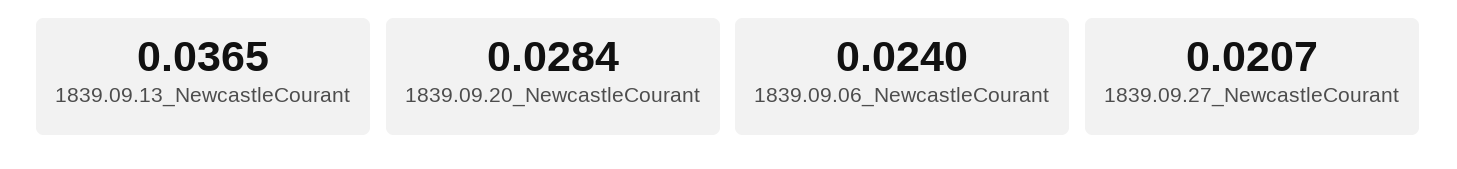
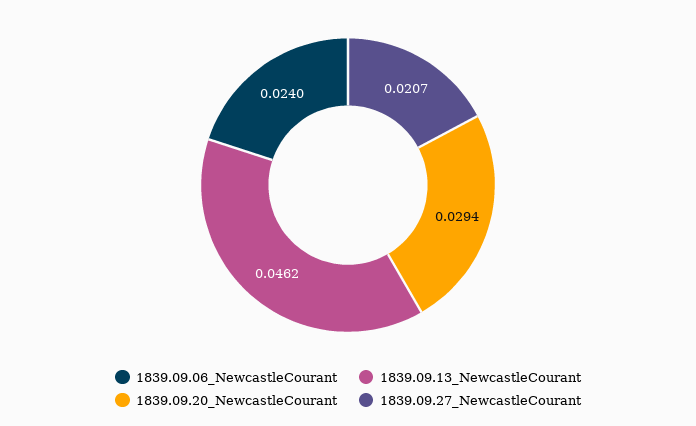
1839.09.13_NewcastleCourant: 0.0365 -> 0.0462
1839.09.20_NewcastleCourant: 0.0284 -> 0.0294

